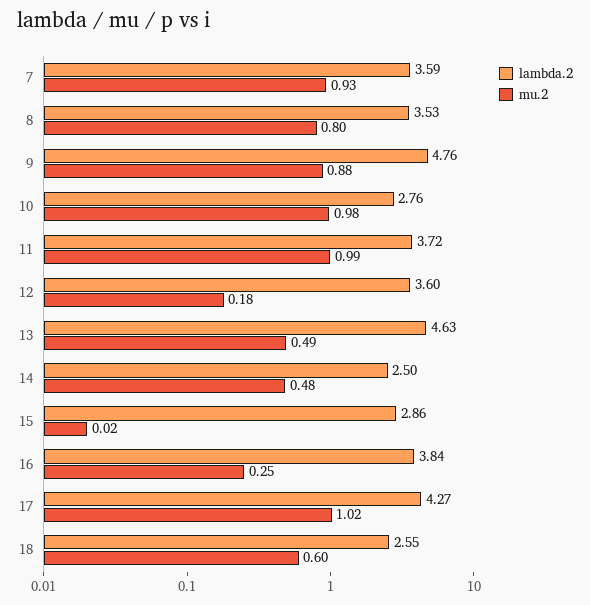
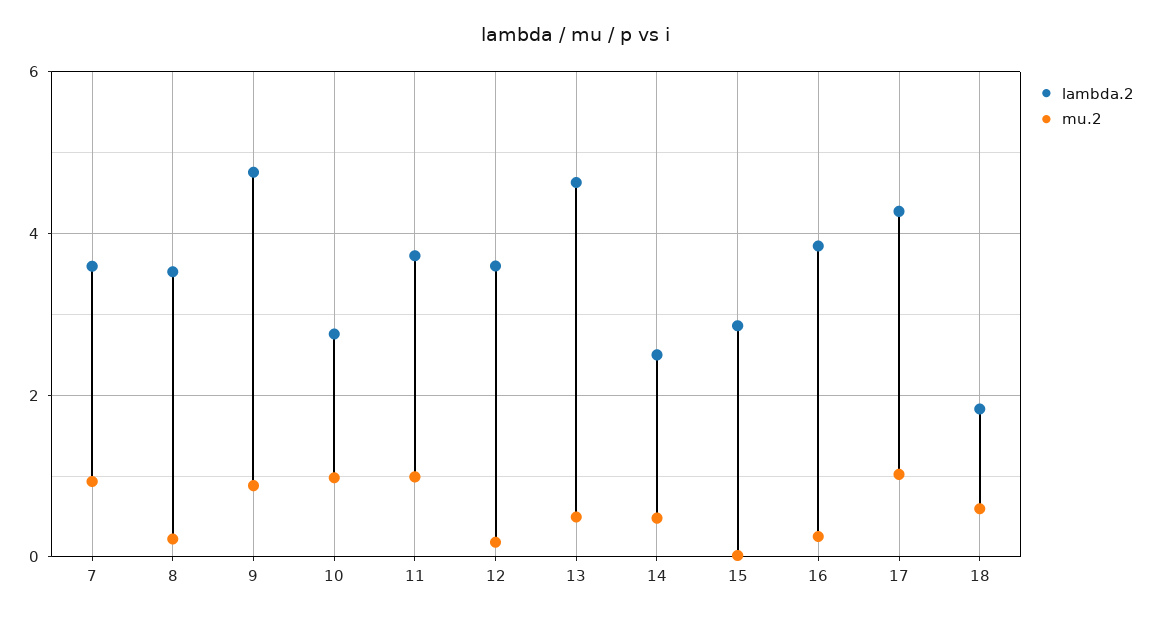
mu.2, 8: 0.8 -> 0.2
lambda.2, 18: 2.55 -> 1.8

